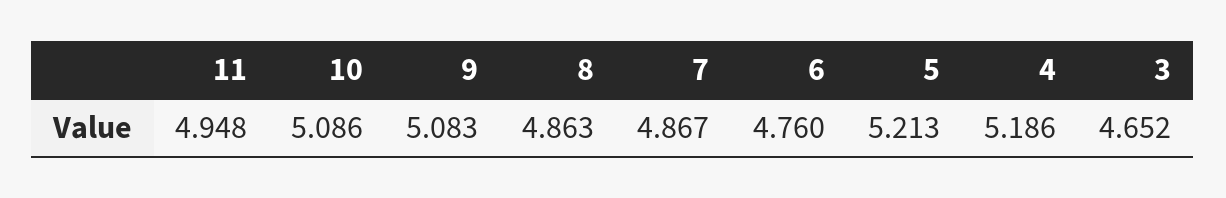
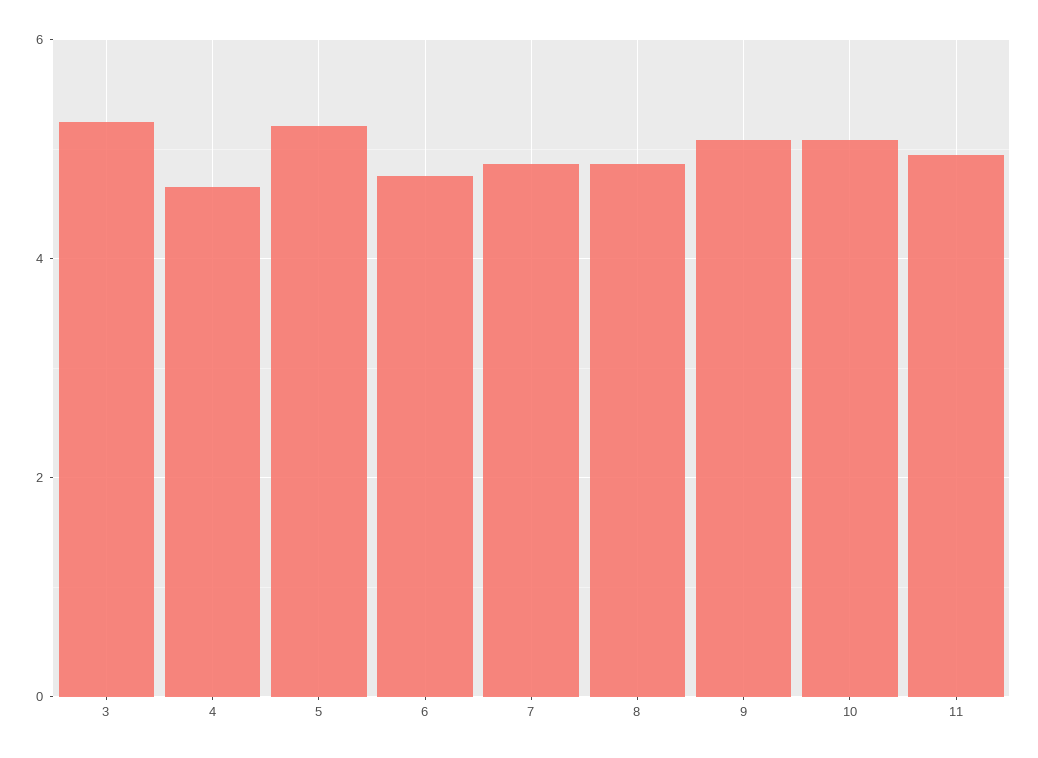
4: 5.186 -> 4.6
3: 4.652 -> 5.2

